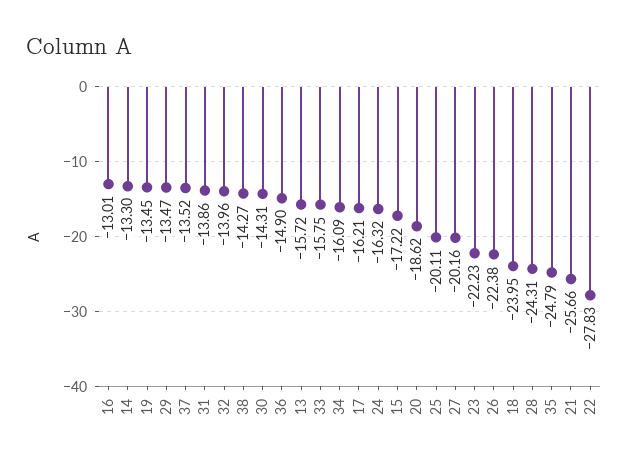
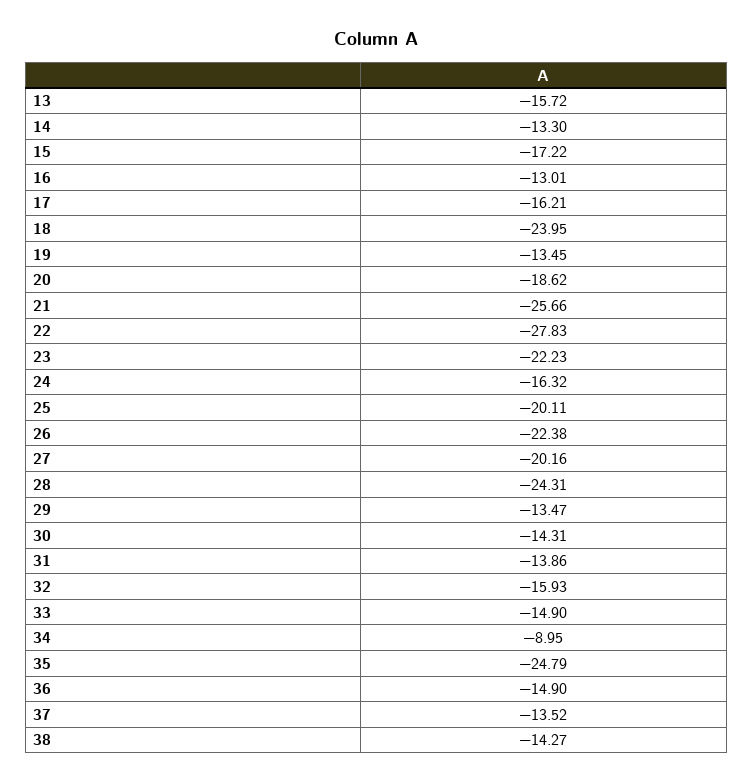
32: -13.96 -> -15.93
33: -15.75 -> -14.9
34: -16.09 -> -8.95

